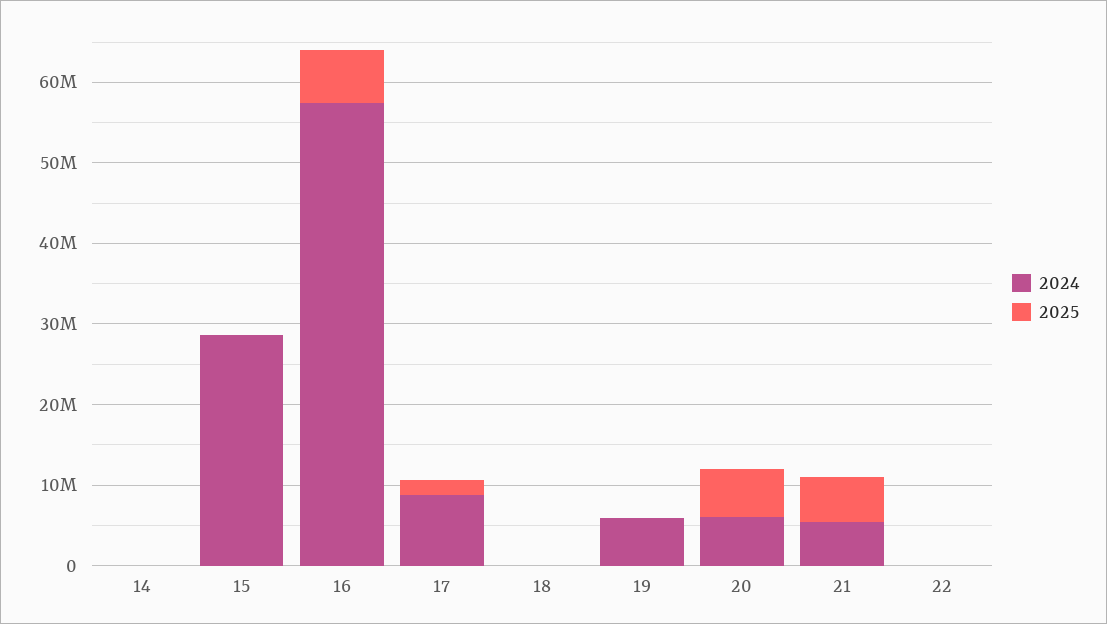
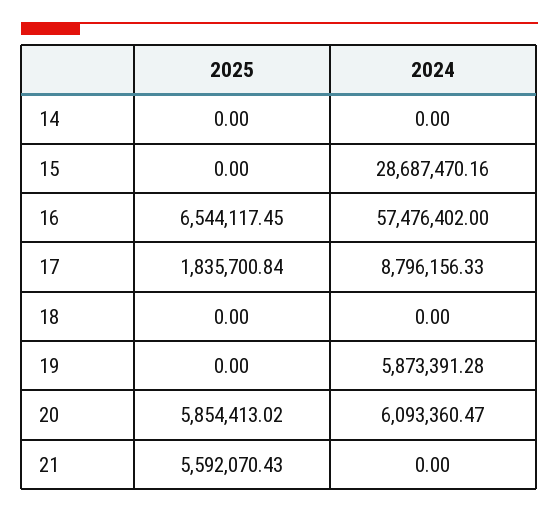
2024, 21: 6000000 -> 0
2024, 22: 0 -> none
2025, 22: 0 -> none

